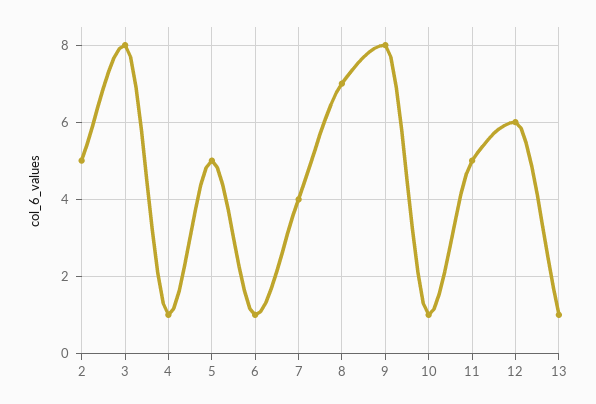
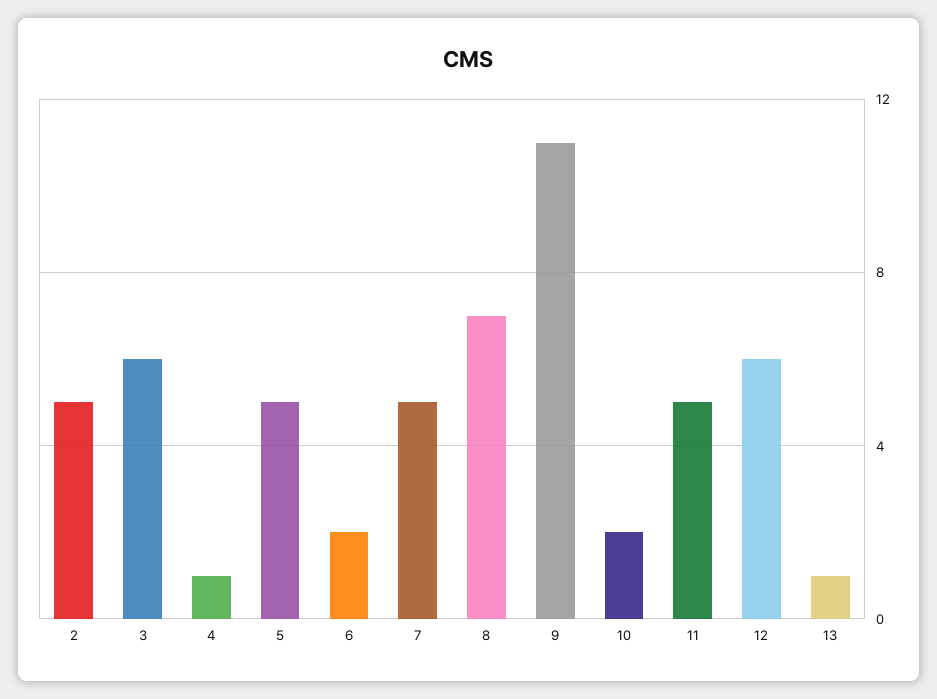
3: 8 -> 6
6: 1 -> 2
7: 4 -> 5
9: 8 -> 11
10: 1 -> 2

